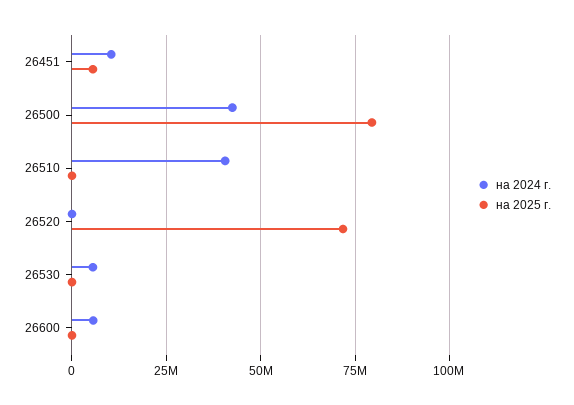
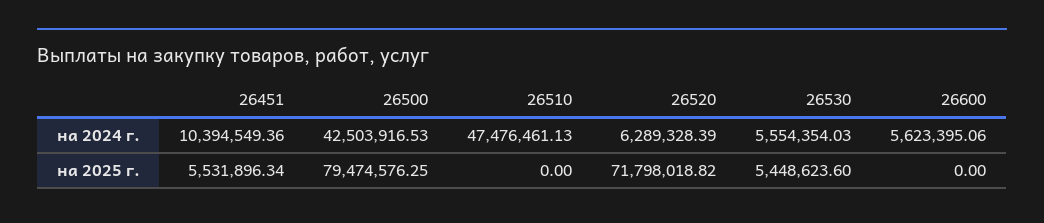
на 2024 г., 26510: 40000000 -> 47476461.13
на 2024 г., 26520: 0 -> 6289328.39
на 2025 г., 26530: 0 -> 5448623.6

